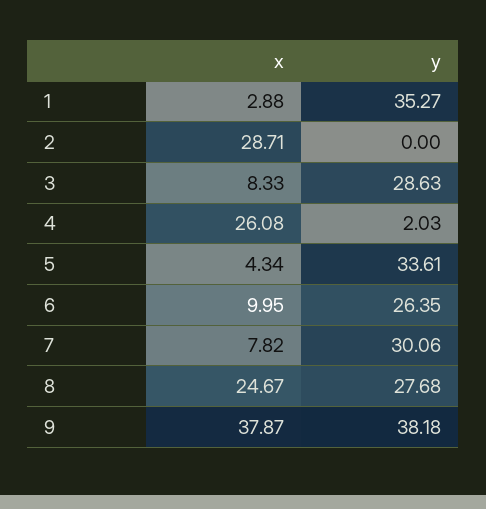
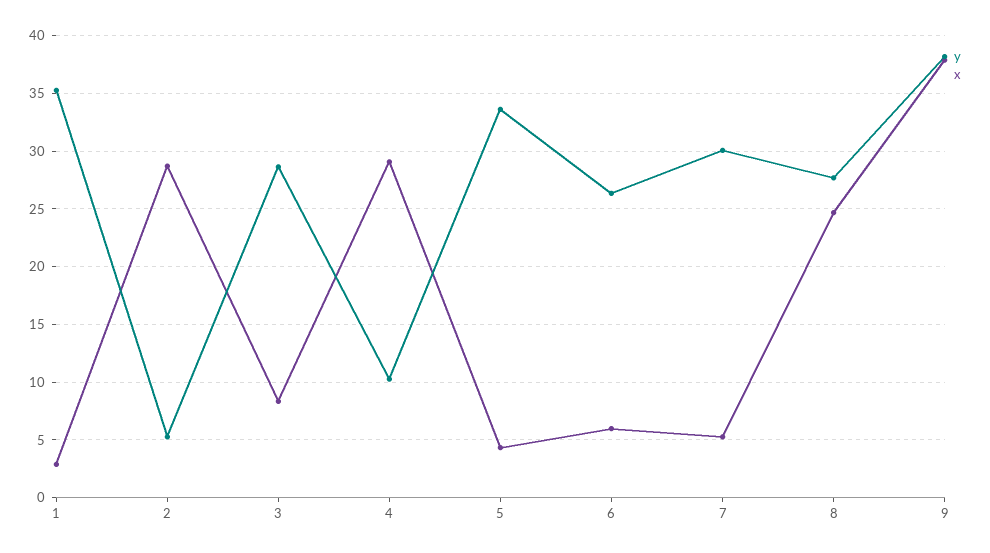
y, 2: 0 -> 5
x, 4: 26.08 -> 29
y, 4: 2.03 -> 10
x, 6: 9.95 -> 6
x, 7: 7.82 -> 5

